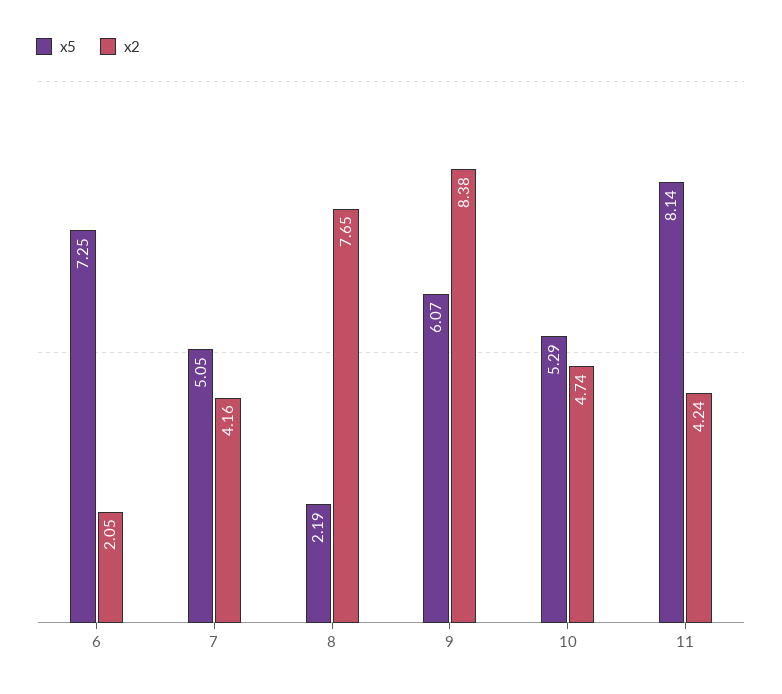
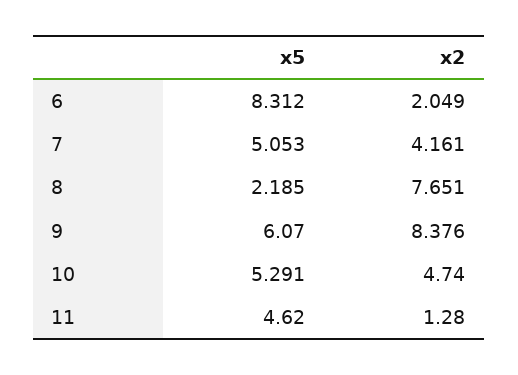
x5, 6: 7.25 -> 8.312
x5, 11: 8.14 -> 4.62
x2, 11: 4.24 -> 1.28

